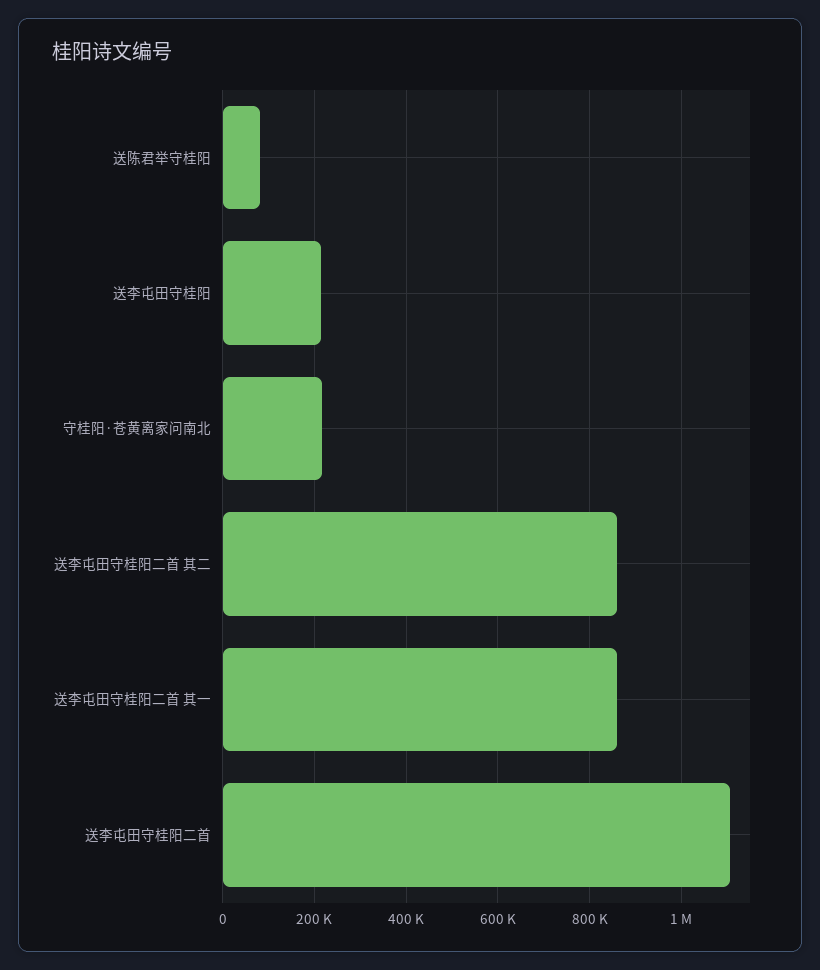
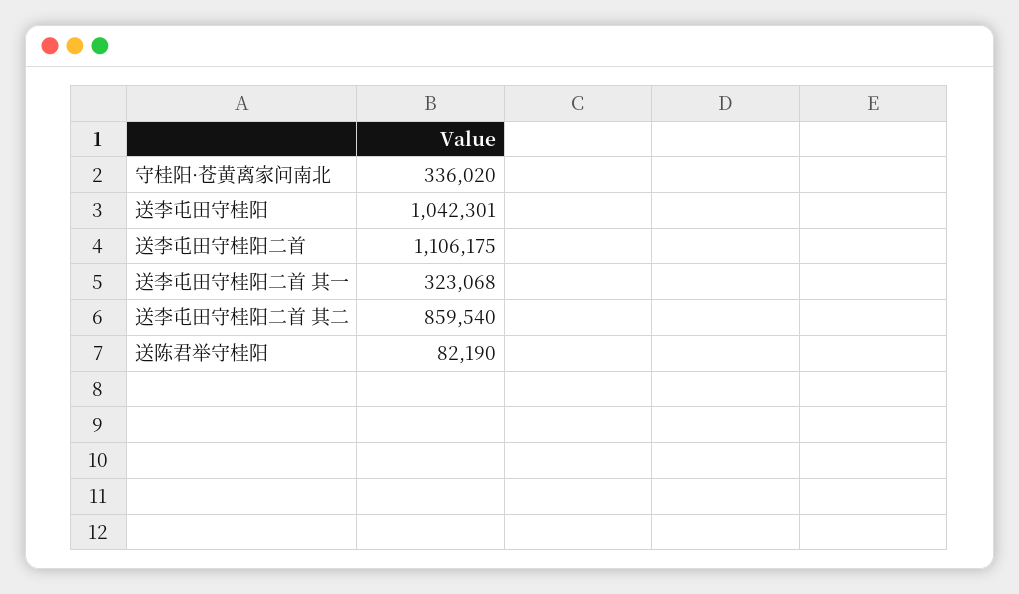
送李屯田守桂阳: 220000 -> 1042301
守桂阳·苍黄离家问南北: 220000 -> 336020
送李屯田守桂阳二首 其一: 860000 -> 323068

